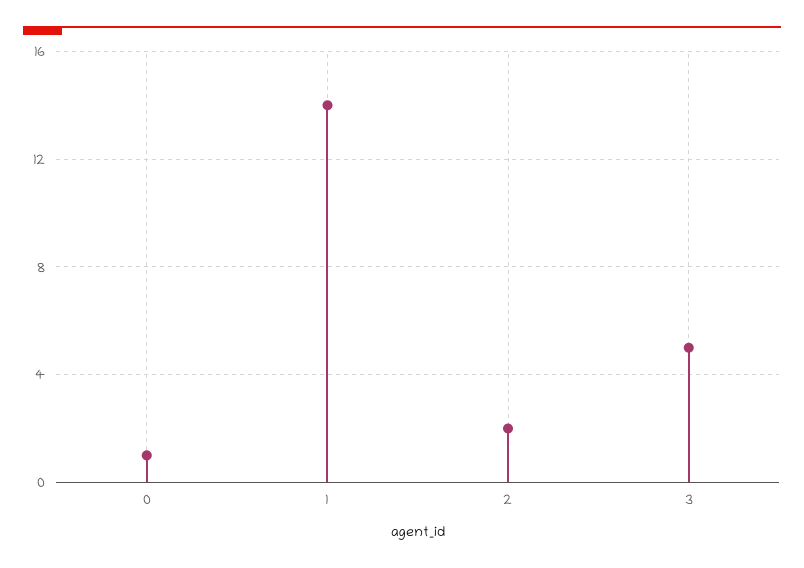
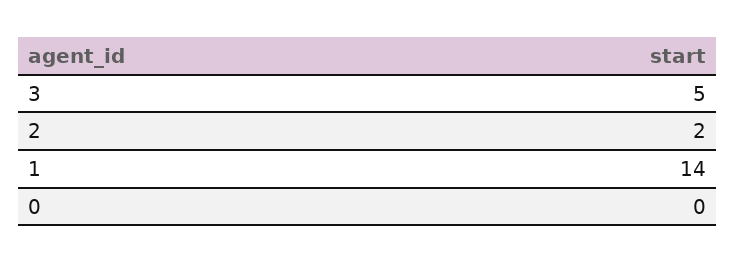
0: 1 -> 0

